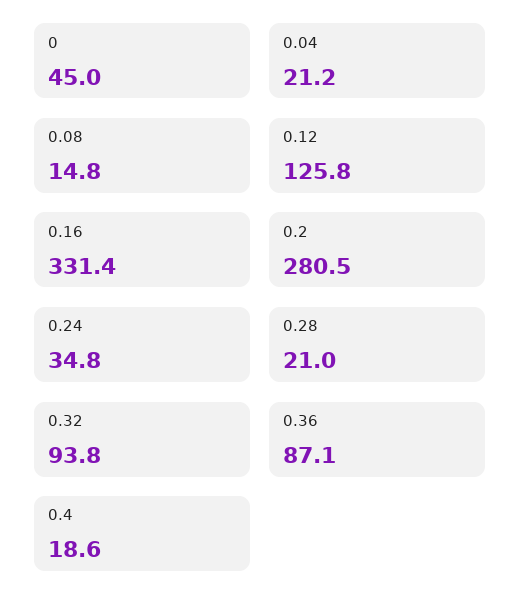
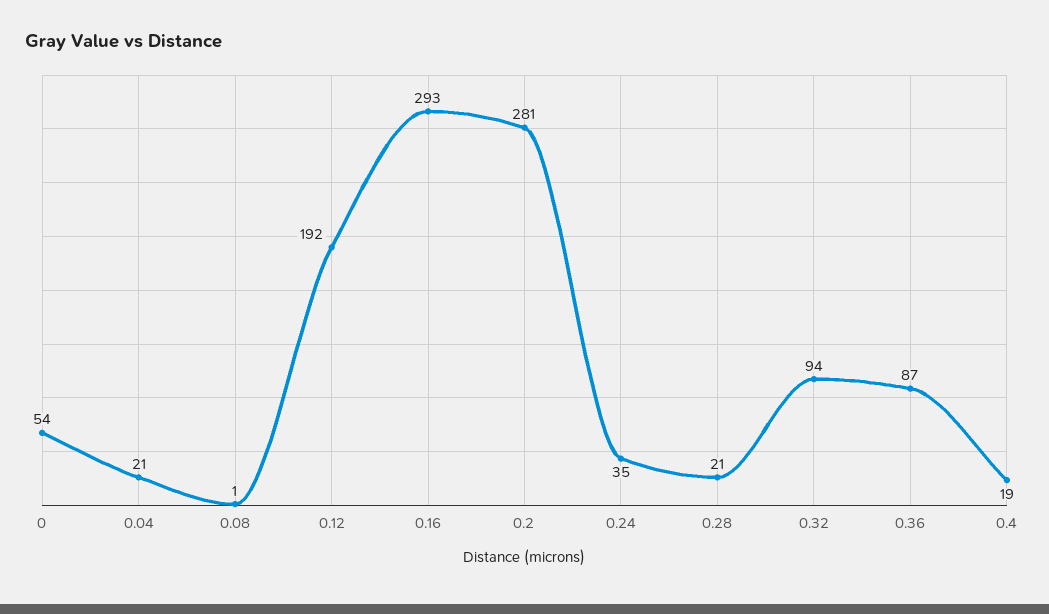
0: 45 -> 54
0.08: 14.8 -> 1
0.12: 125.8 -> 192
0.16: 331.4 -> 293

